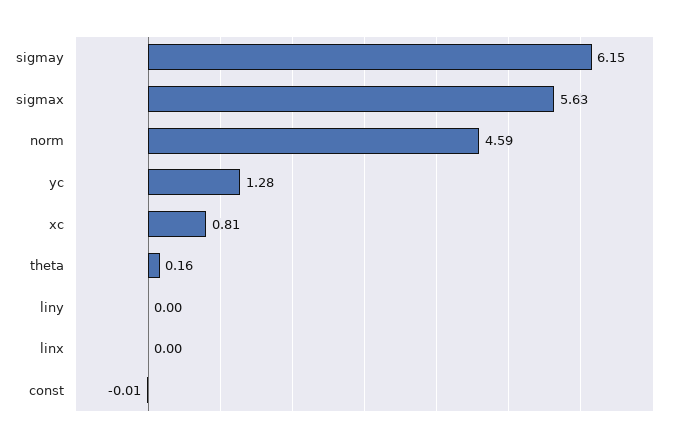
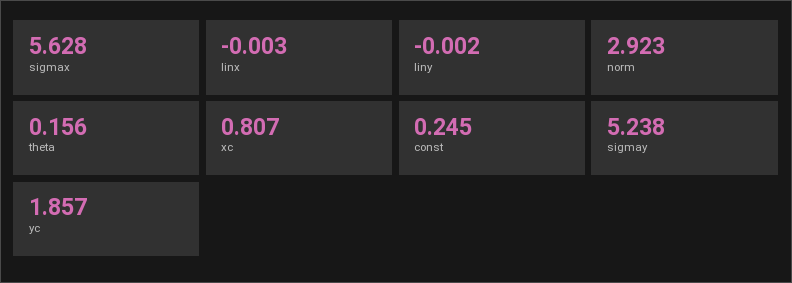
sigmay: 6.15 -> 5.238
norm: 4.59 -> 2.923
yc: 1.28 -> 1.857
const: -0.01 -> 0.245

